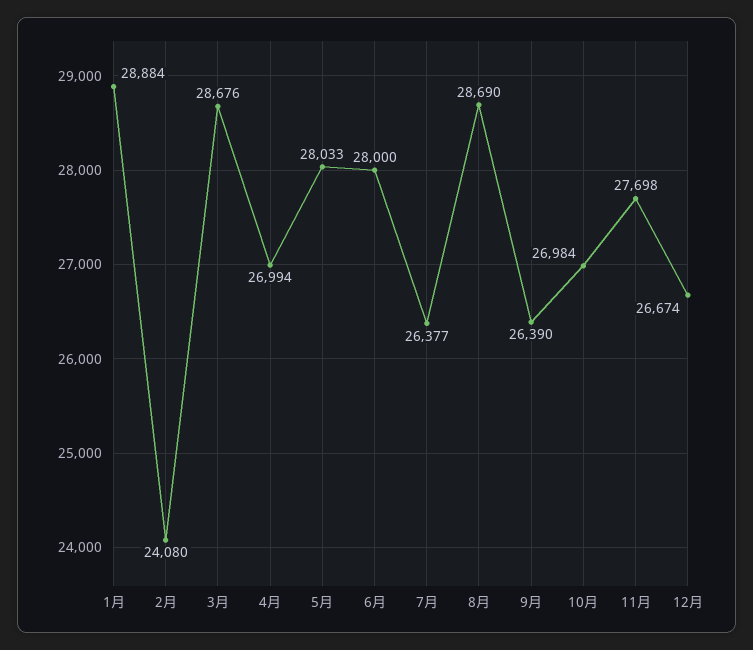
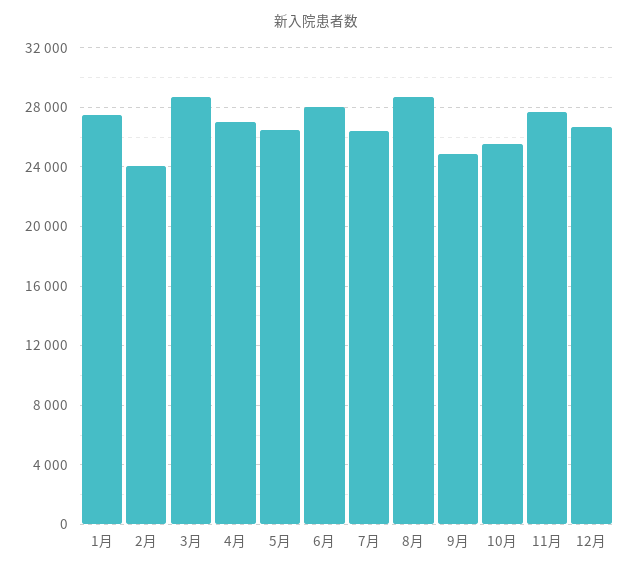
1月: 28884 -> 27500
5月: 28033 -> 26500
9月: 26390 -> 25000
10月: 26984 -> 25500

